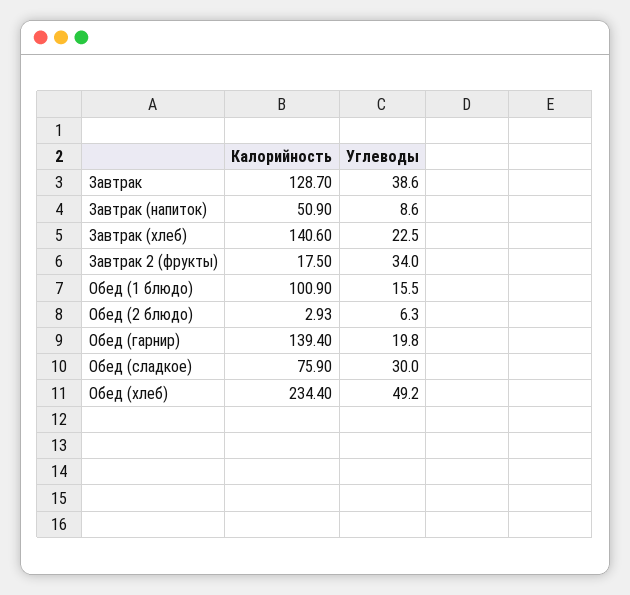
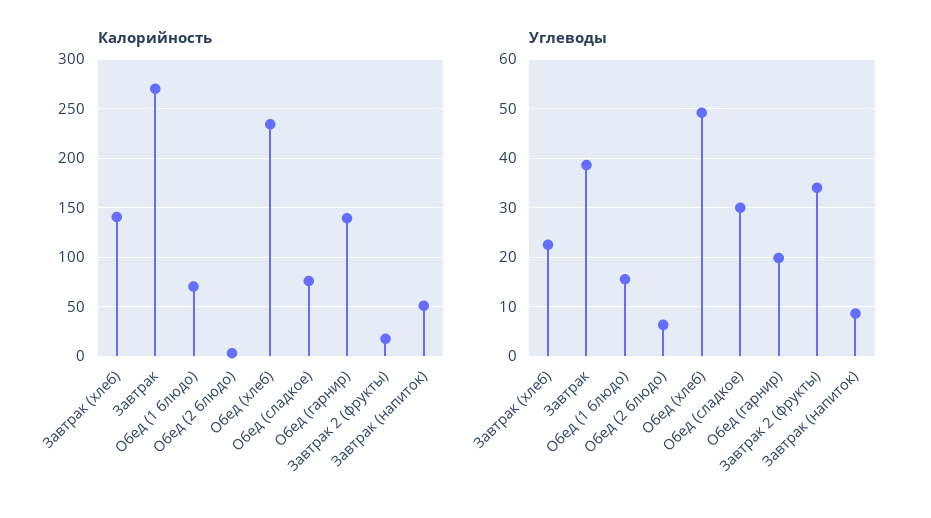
Калорийность, Завтрак: 128.7 -> 270
Калорийность, Обед (1 блюдо): 100.9 -> 70

